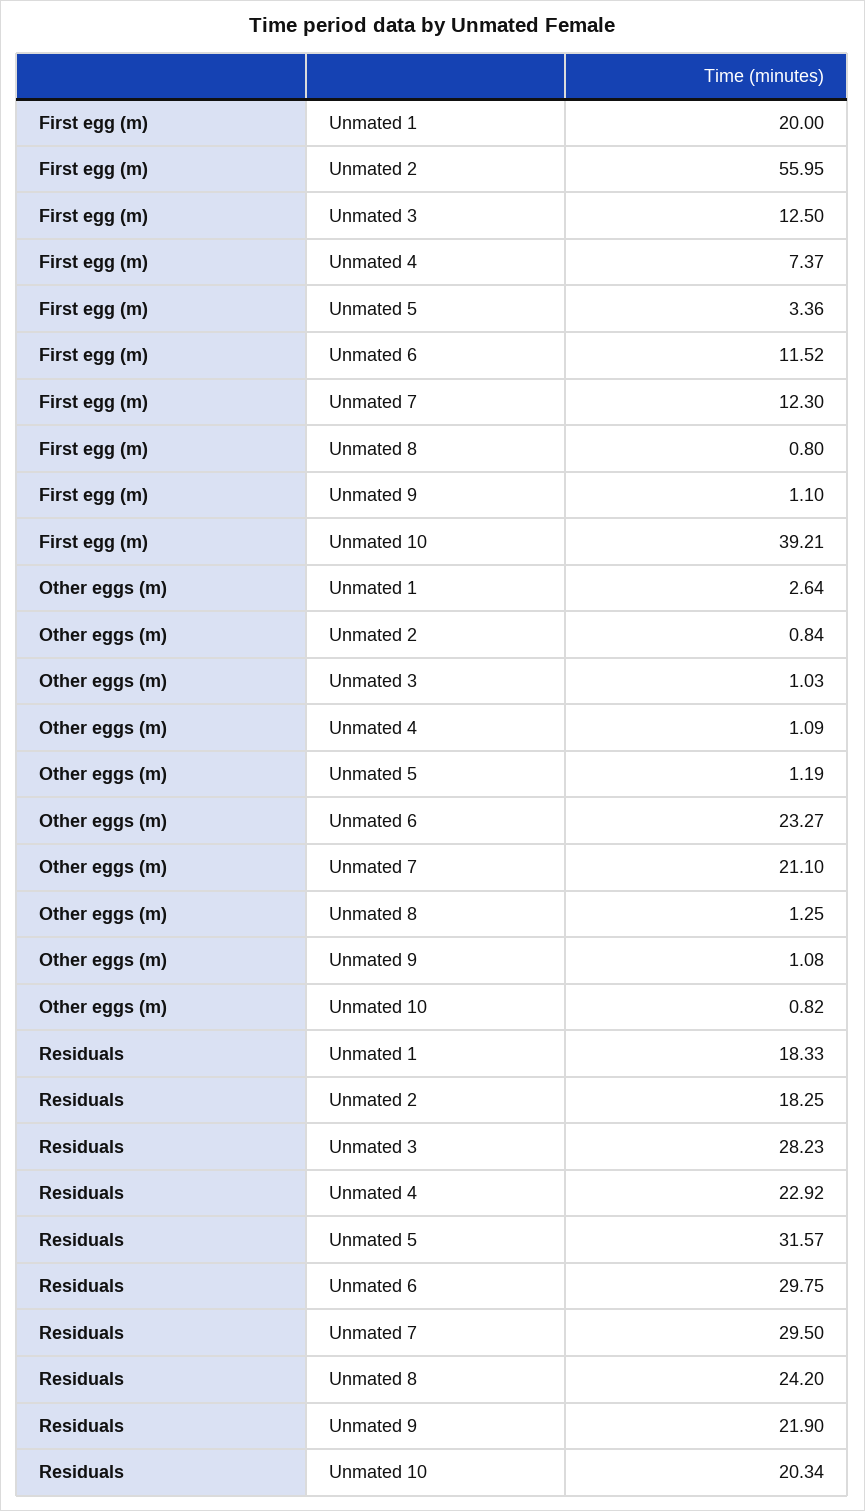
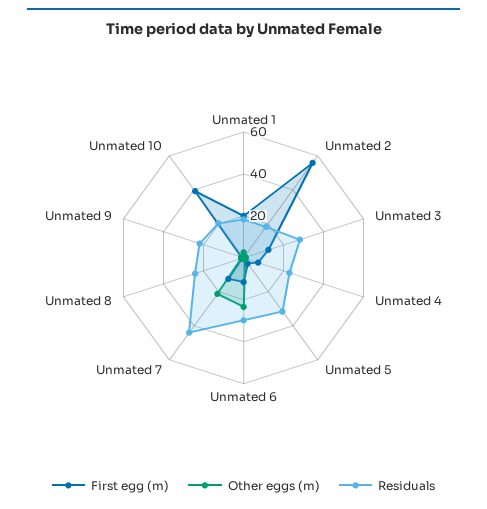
Residuals, Unmated 7: 29.5 -> 45

